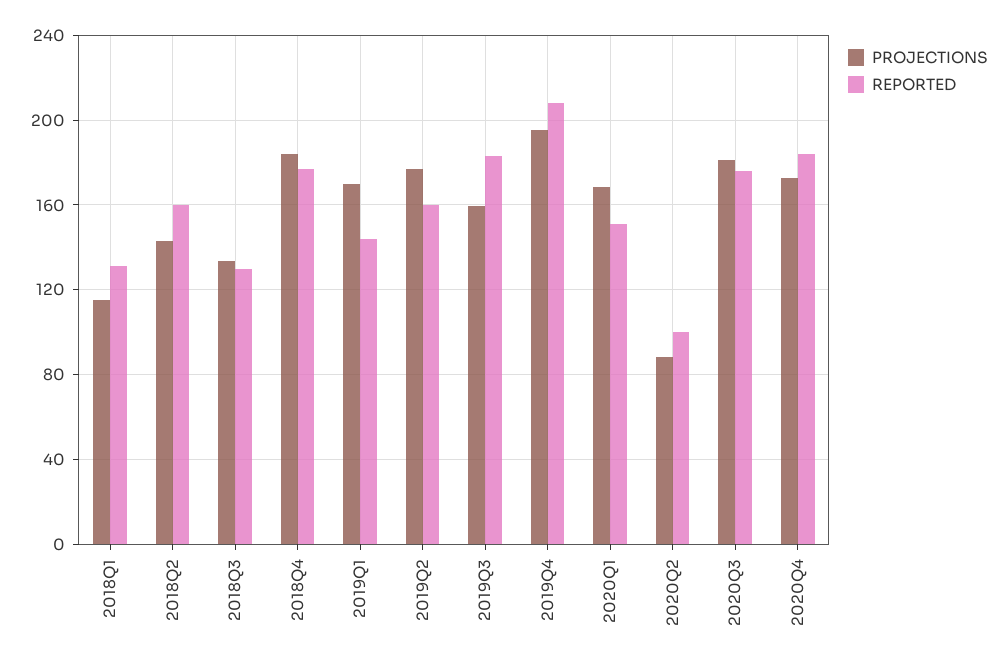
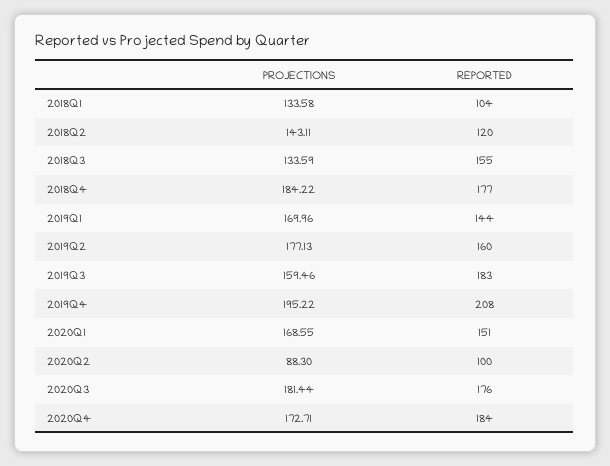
PROJECTIONS, 2018Q1: 115 -> 133.58
REPORTED, 2018Q1: 130 -> 104
REPORTED, 2018Q2: 160 -> 120
REPORTED, 2018Q3: 130 -> 155

